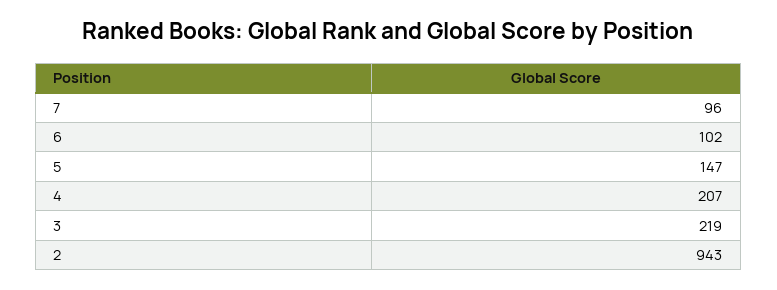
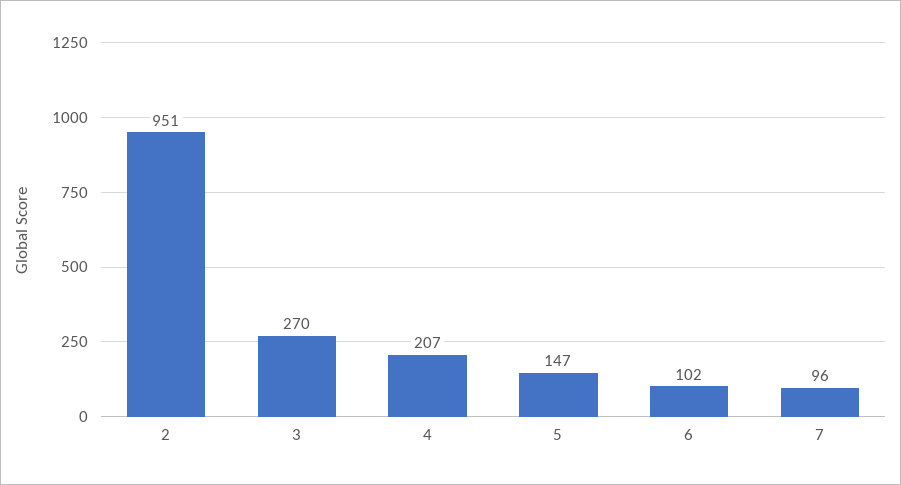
3: 219 -> 270
2: 943 -> 951

